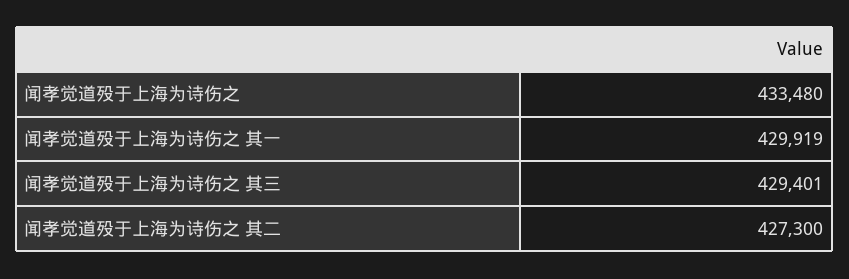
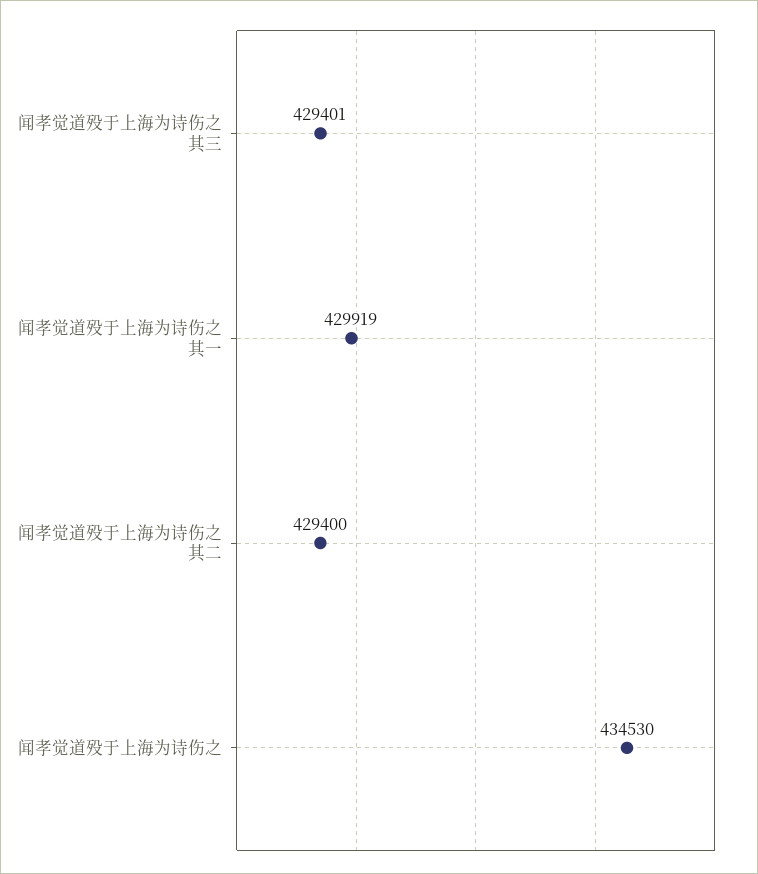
闻孝觉道殁于上海为诗伤之: 433480 -> 434530
闻孝觉道殁于上海为诗伤之 其二: 427300 -> 429400

